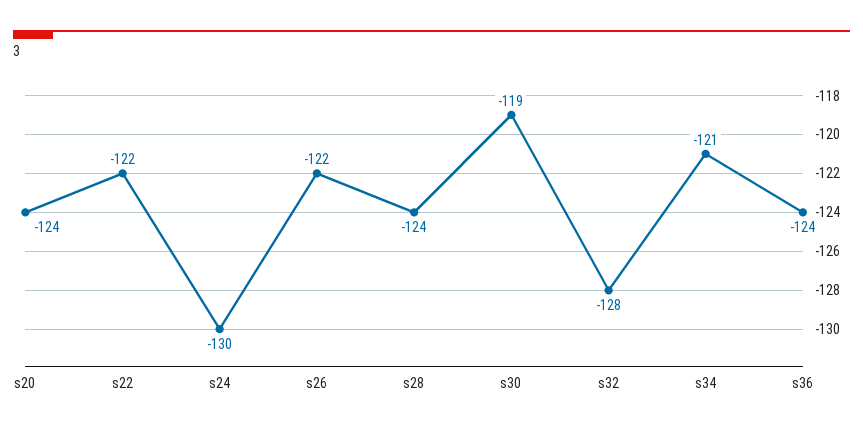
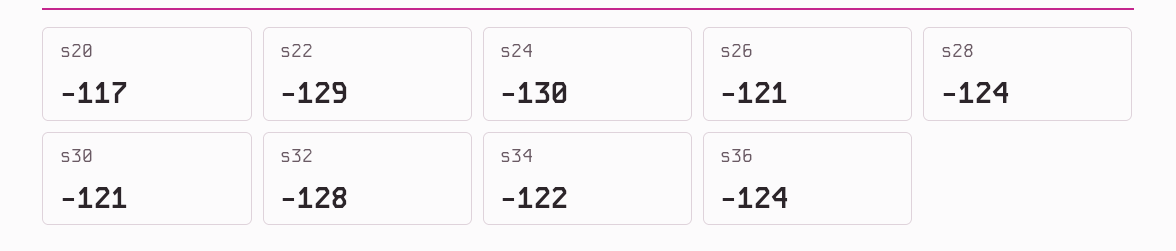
s20: -124 -> -117
s22: -122 -> -129
s26: -122 -> -121
s30: -119 -> -121
s34: -121 -> -122

